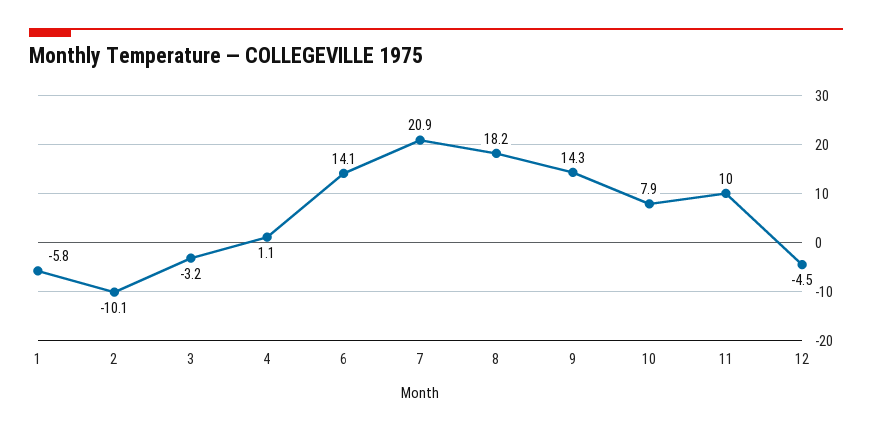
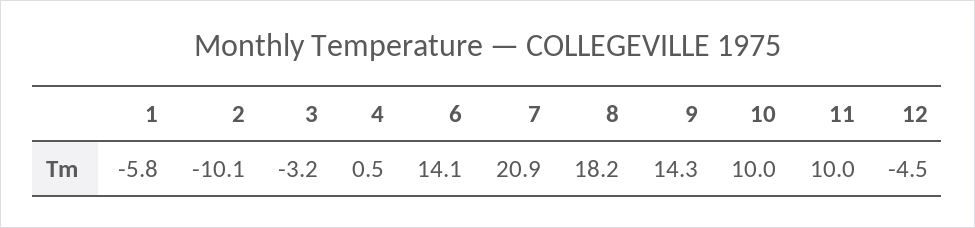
4: 1.1 -> 0.5
10: 7.9 -> 10

